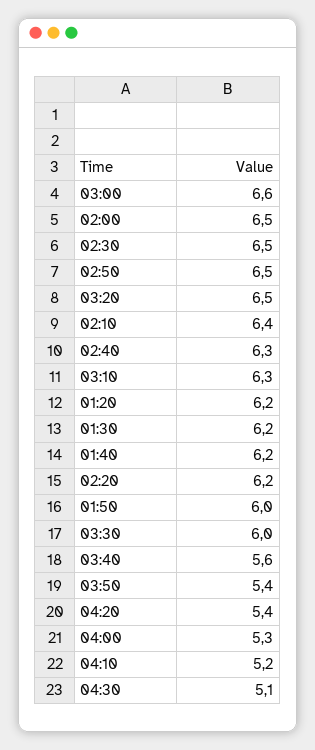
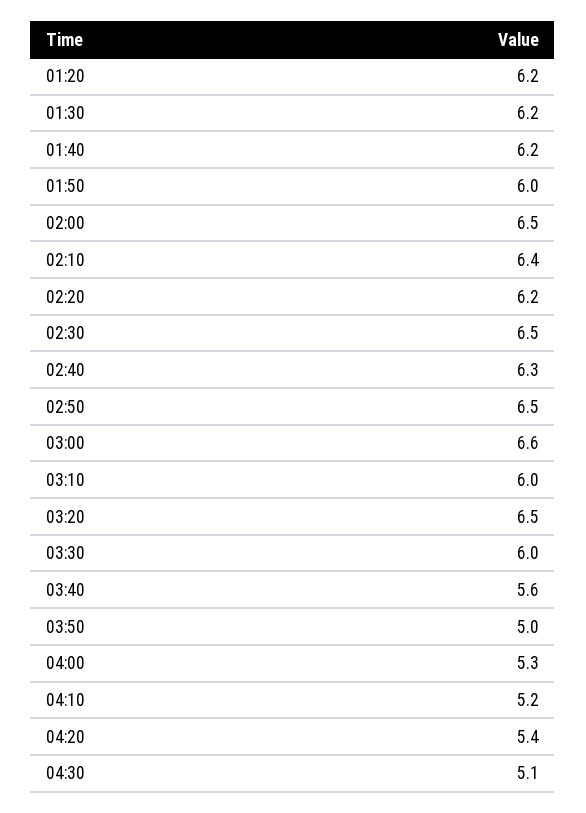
03:10: 6.3 -> 6
03:50: 5.4 -> 5

